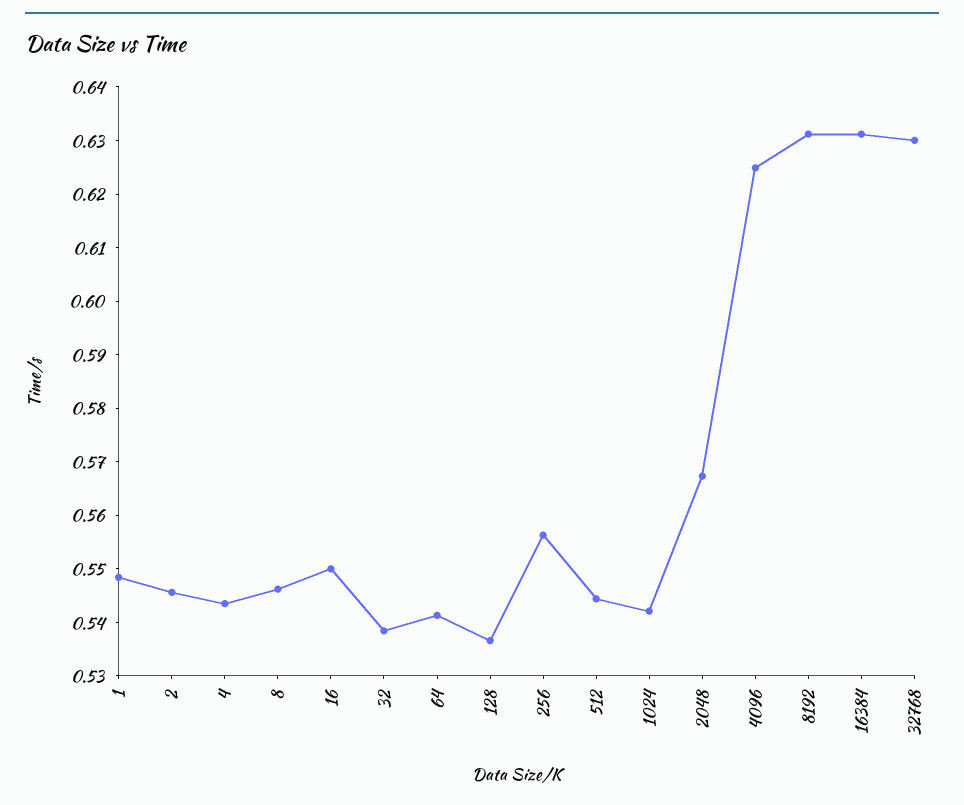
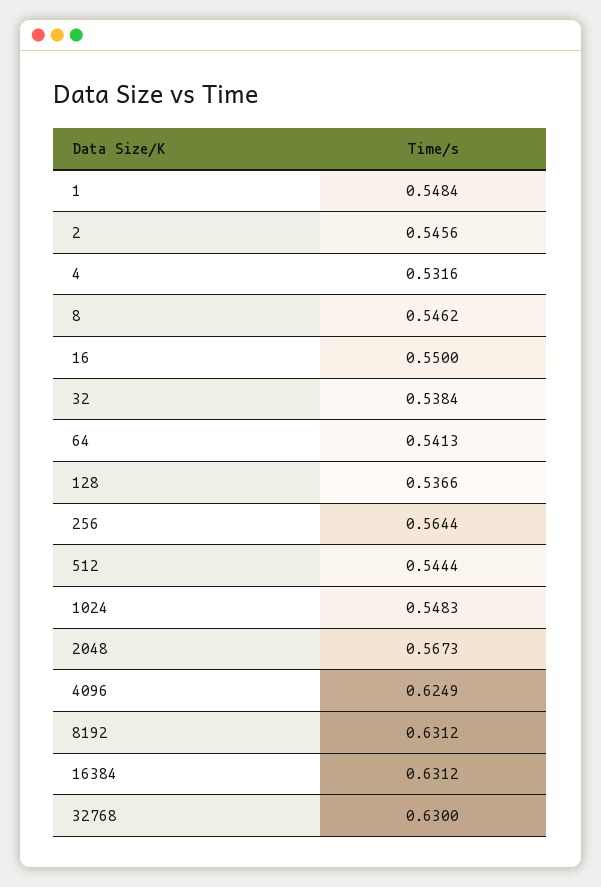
4: 0.544 -> 0.5316
256: 0.556 -> 0.5644
1024: 0.542 -> 0.5483

